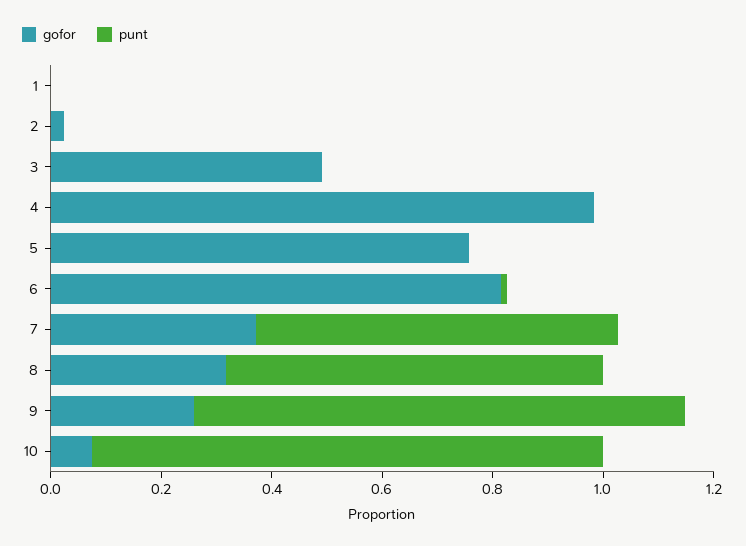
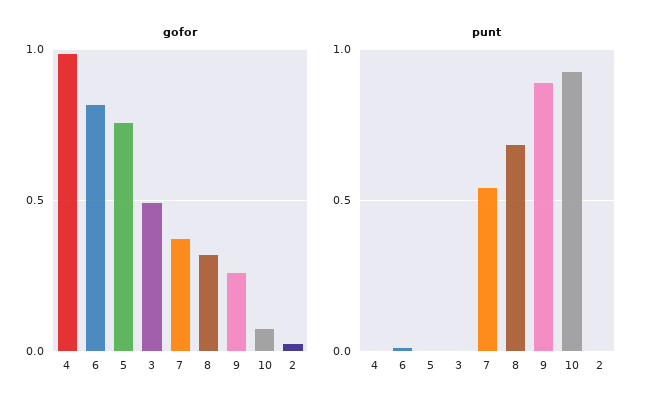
gofor, 1: 0 -> none
punt, 1: 0 -> none
punt, 7: 0.65 -> 0.55

